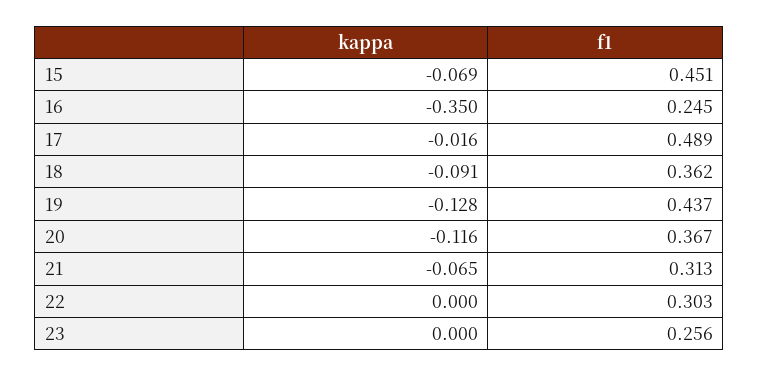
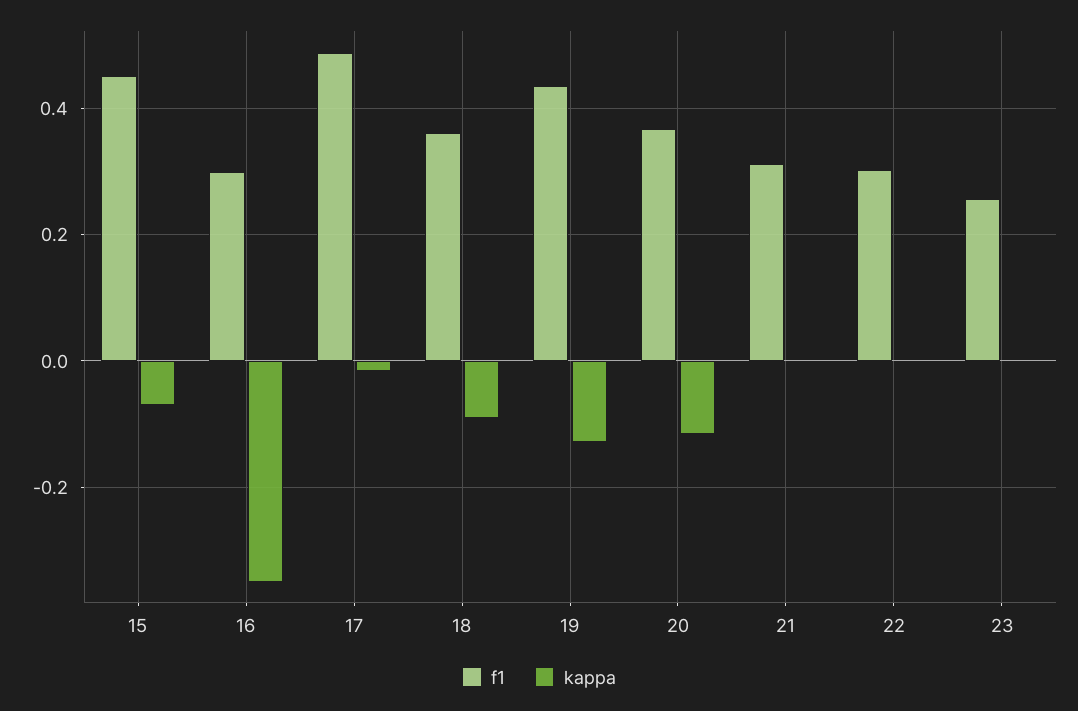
f1, 16: 0.245 -> 0.3
kappa, 21: -0.065 -> 0

